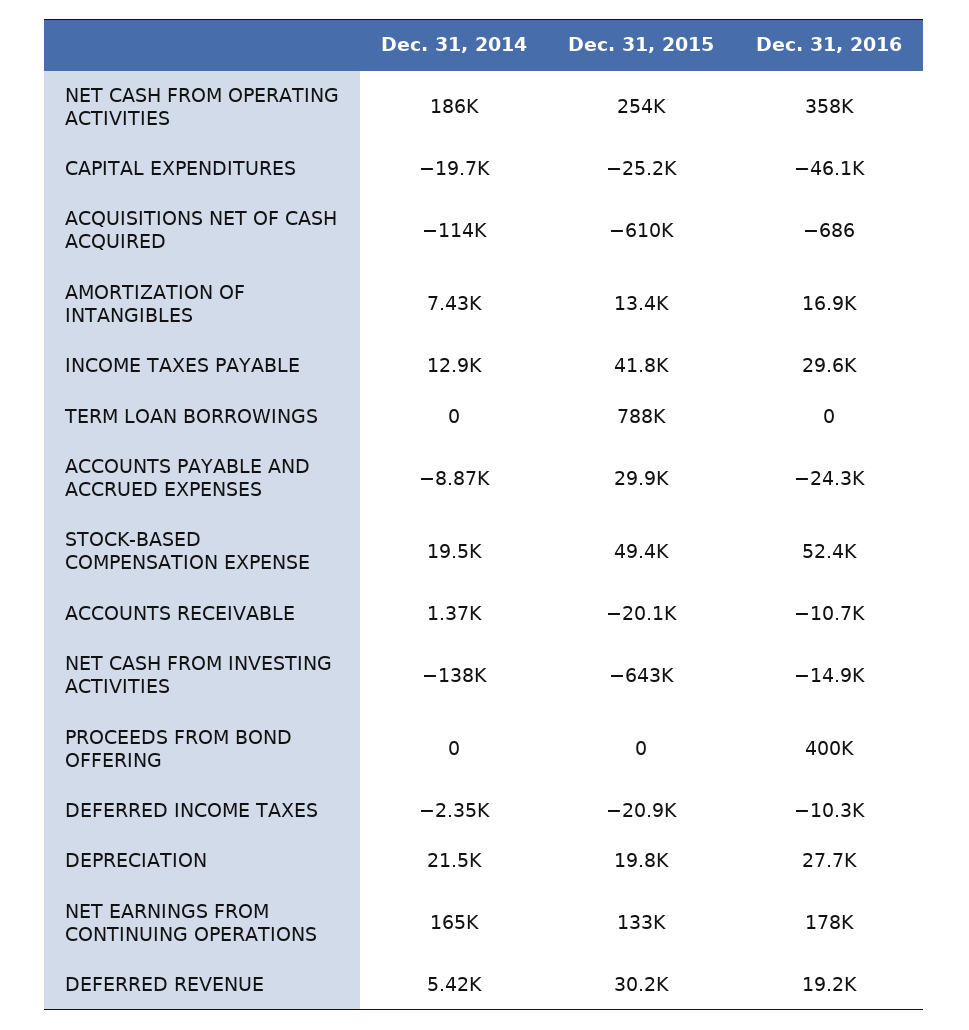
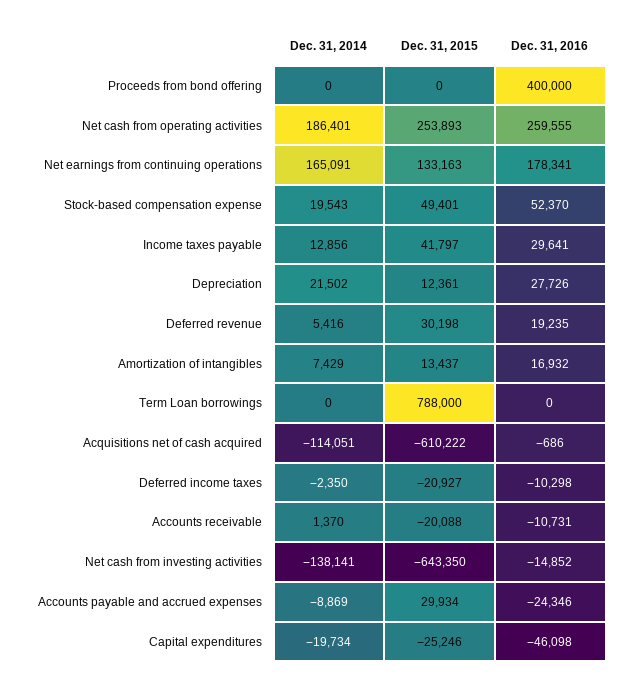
Dec. 31, 2016, NET CASH FROM OPERATING ACTIVITIES: 358000 -> 259555
Dec. 31, 2015, DEPRECIATION: 19800 -> 12361

